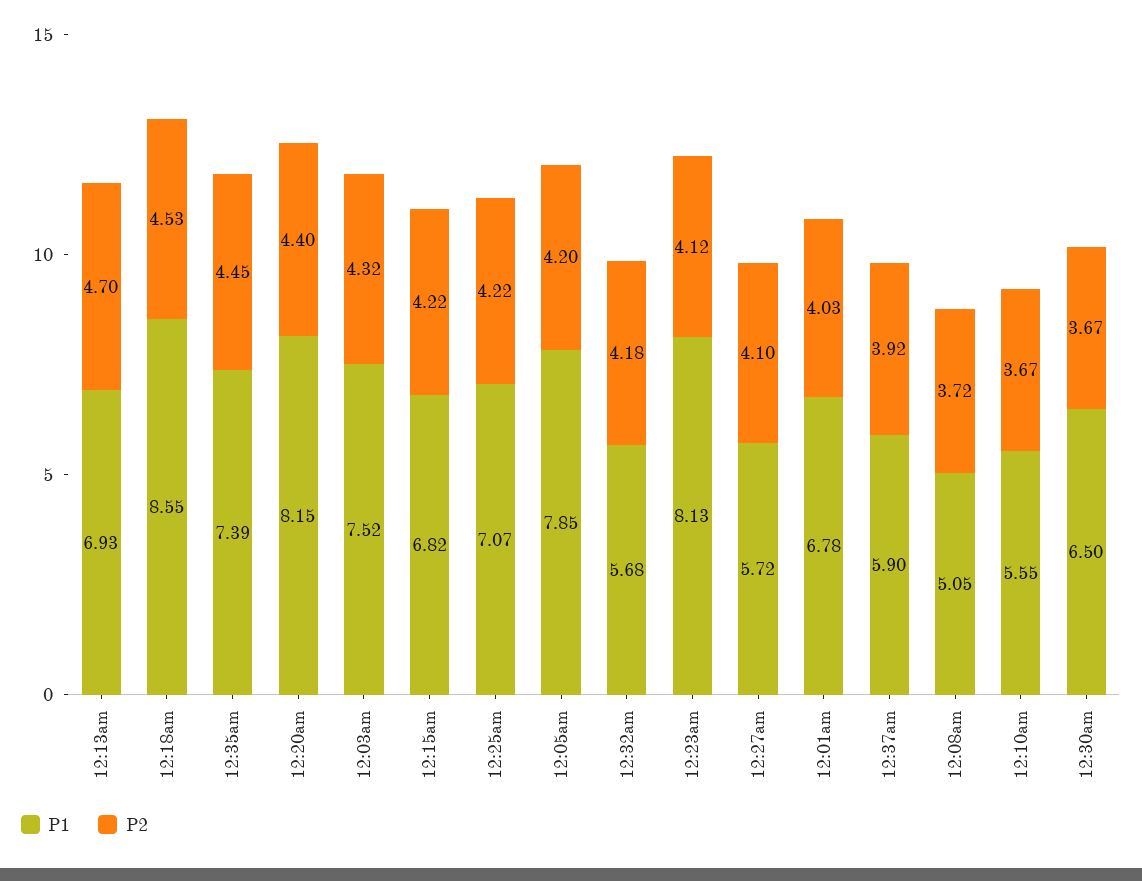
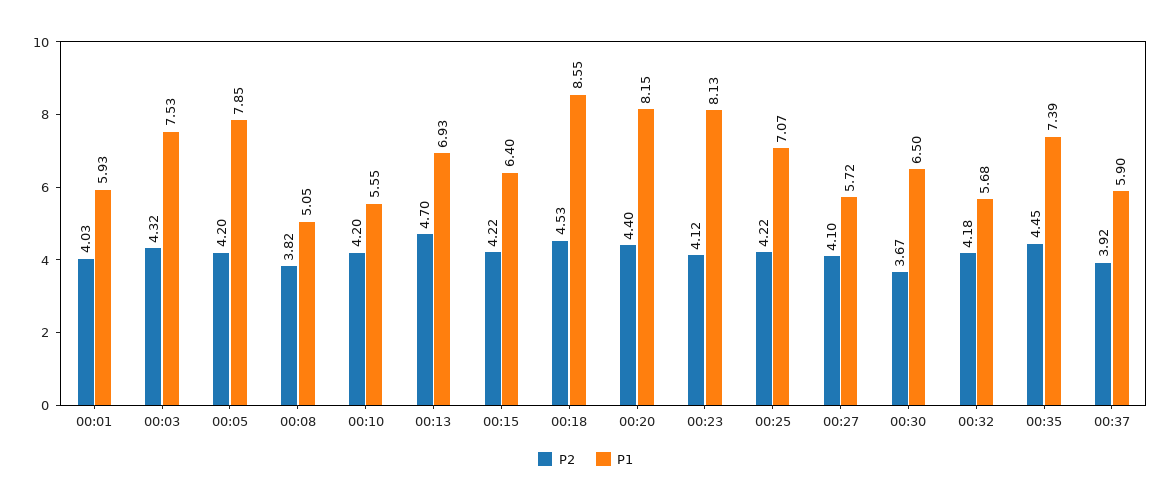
P1, 12:03am: 7.52 -> 7.53
P1, 12:15am: 6.82 -> 6.4
P1, 12:01am: 6.78 -> 5.93
P2, 12:08am: 3.72 -> 3.82
P2, 12:10am: 3.67 -> 4.2

